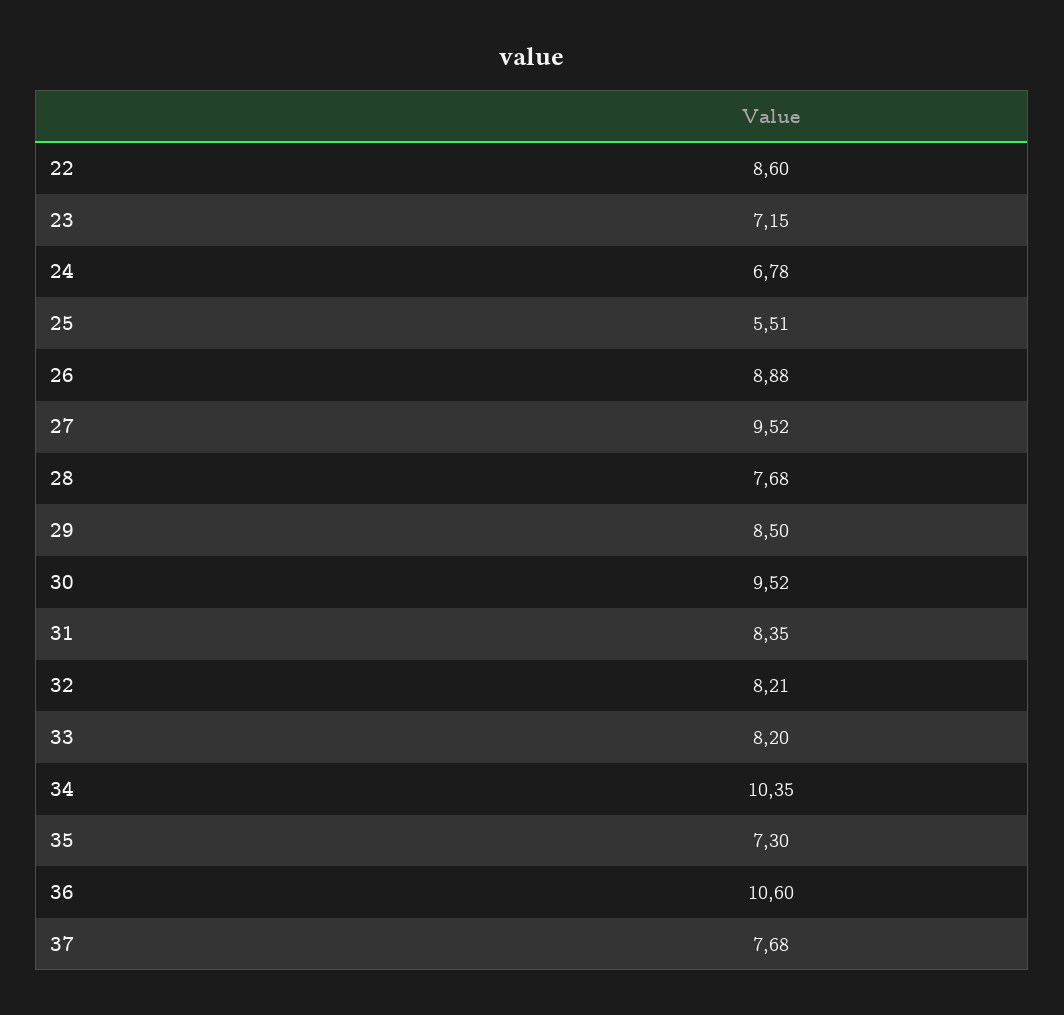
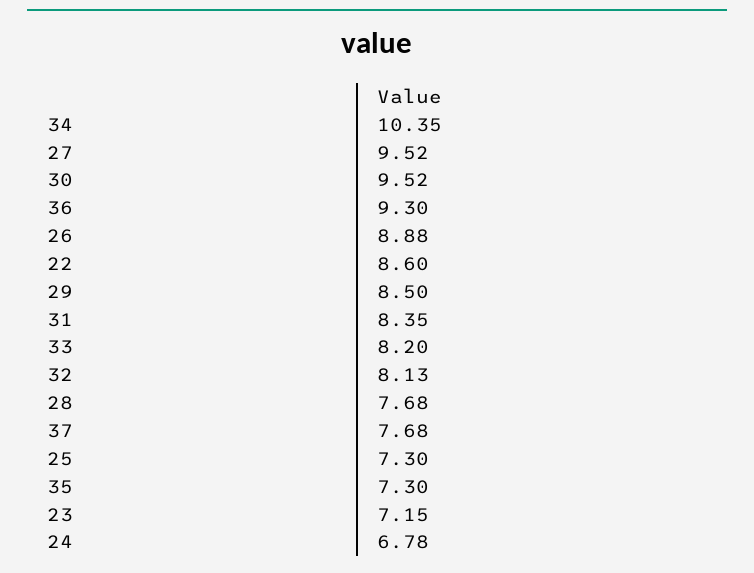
25: 5.51 -> 7.3
32: 8.21 -> 8.13
36: 10.6 -> 9.3

